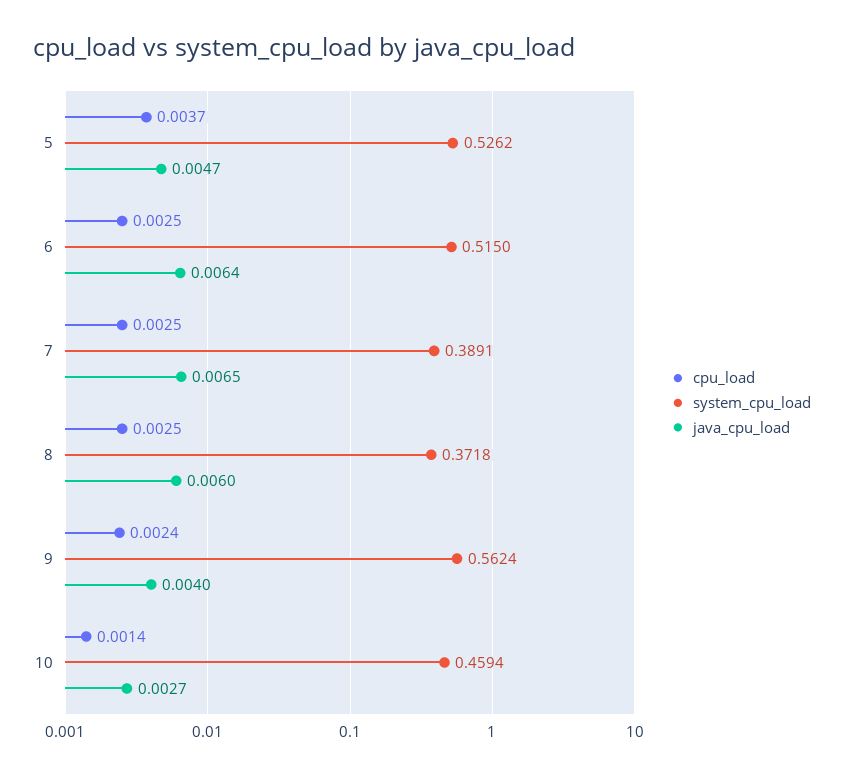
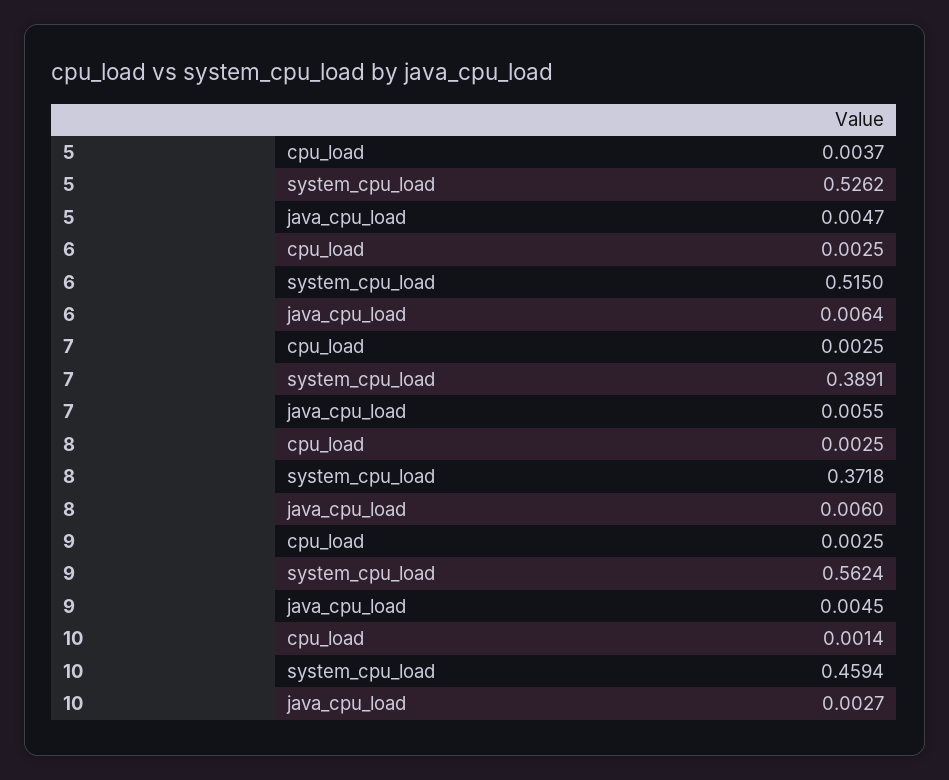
java_cpu_load, 7: 0.0065 -> 0.0055
cpu_load, 9: 0.0024 -> 0.0025
java_cpu_load, 9: 0.004 -> 0.0045

